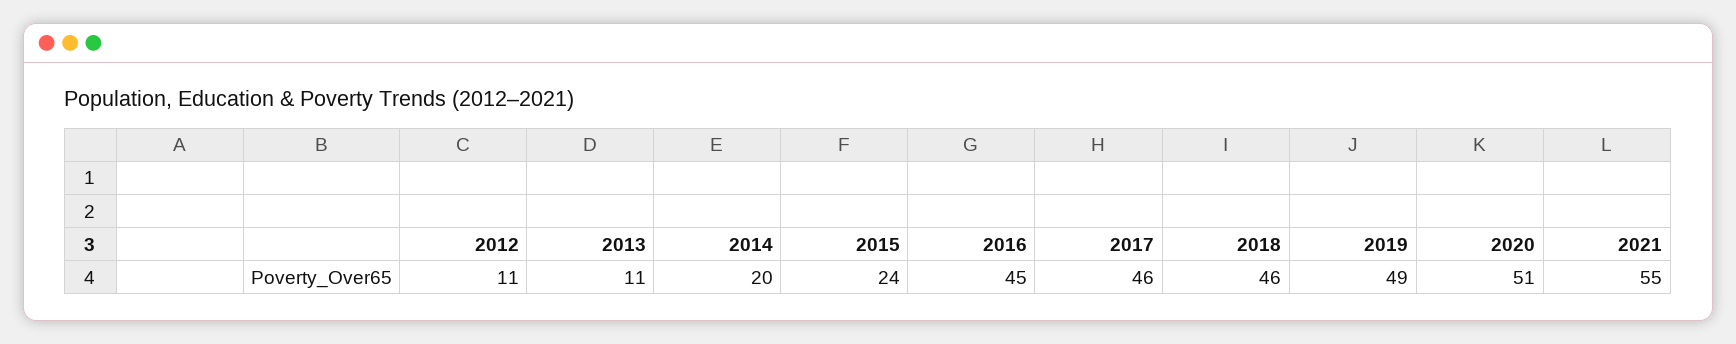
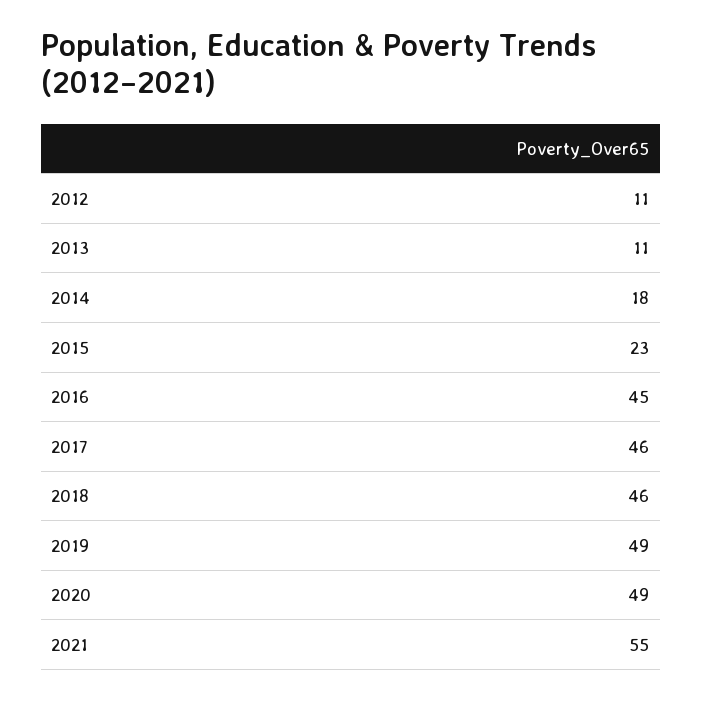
2014: 20 -> 18
2015: 24 -> 23
2020: 51 -> 49

